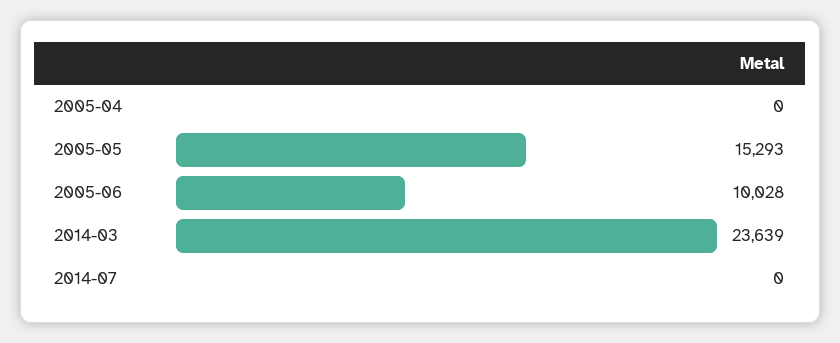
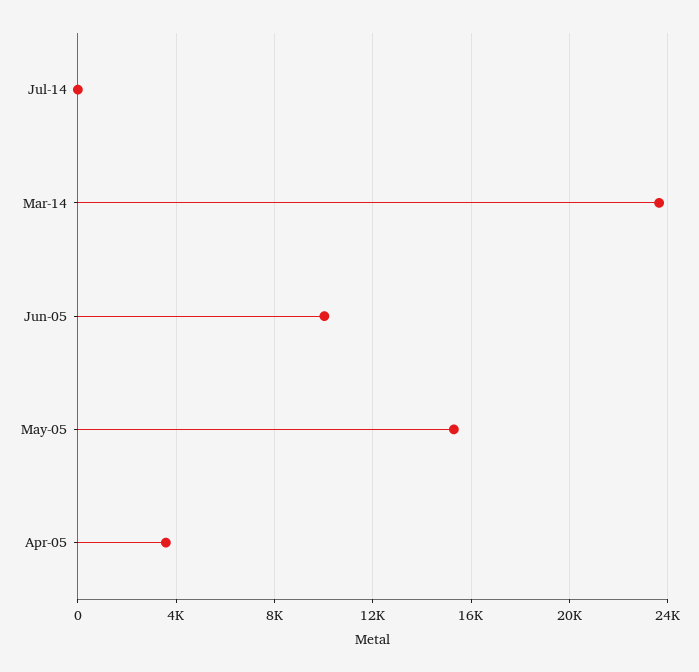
2005-04: 0 -> 3500

